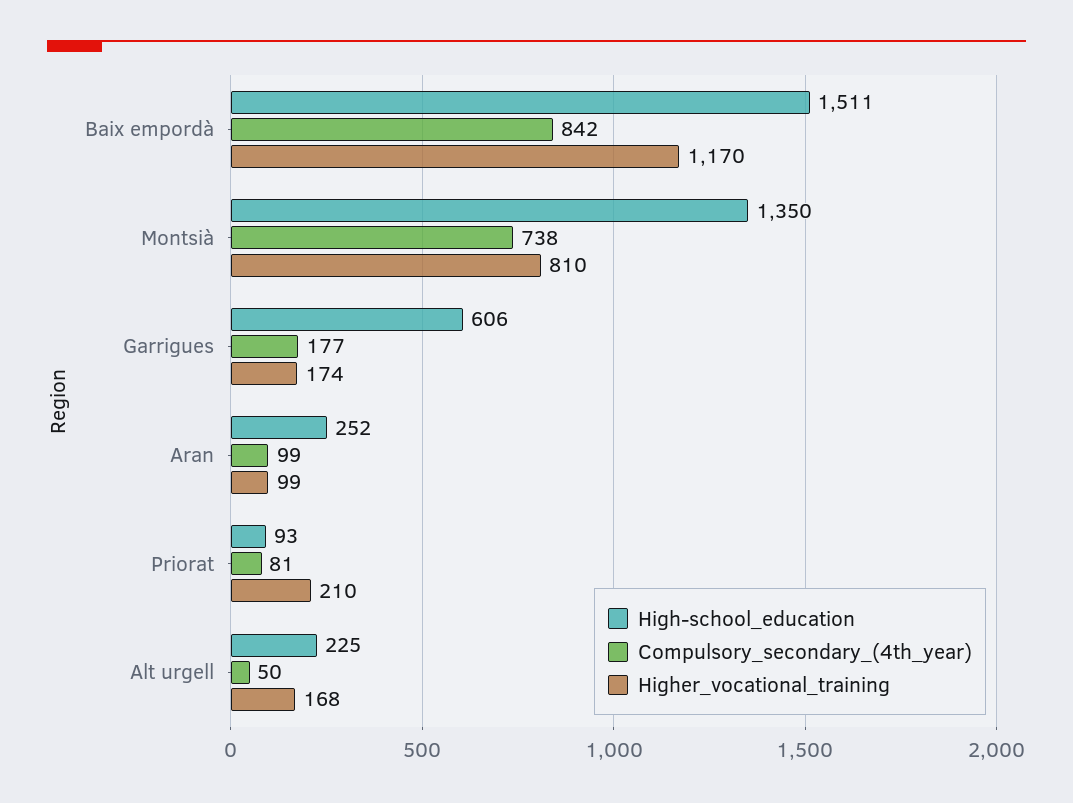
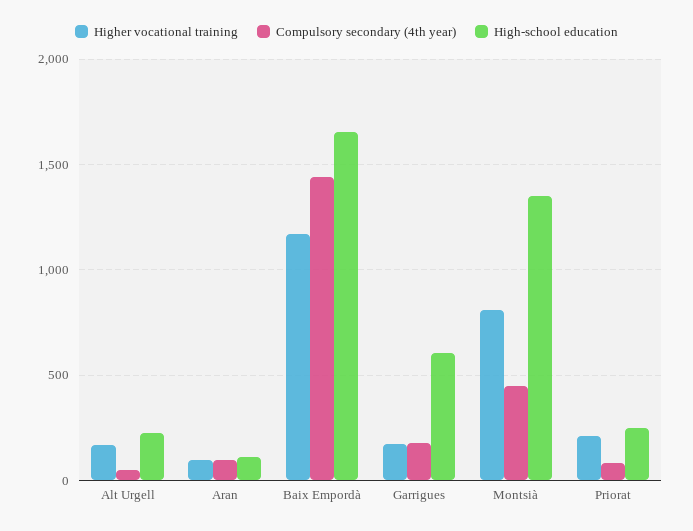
High-school_education, Baix empordà: 1511 -> 1650
Compulsory_secondary_(4th_year), Baix empordà: 842 -> 1450
Compulsory_secondary_(4th_year), Montsià: 738 -> 450
High-school_education, Aran: 252 -> 100
High-school_education, Priorat: 93 -> 250

